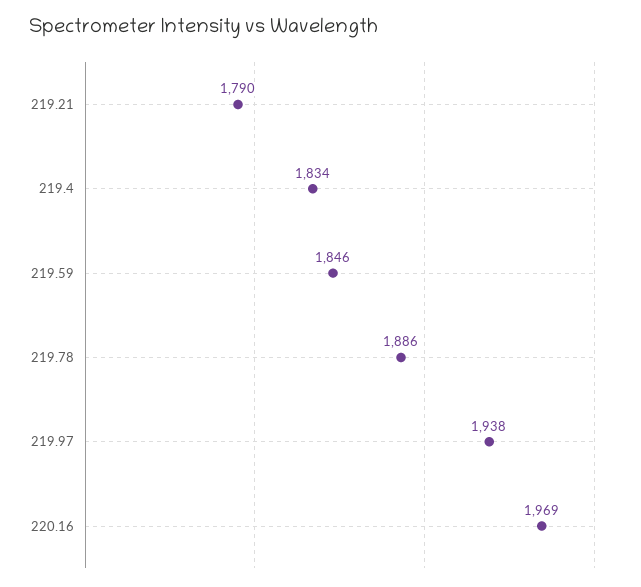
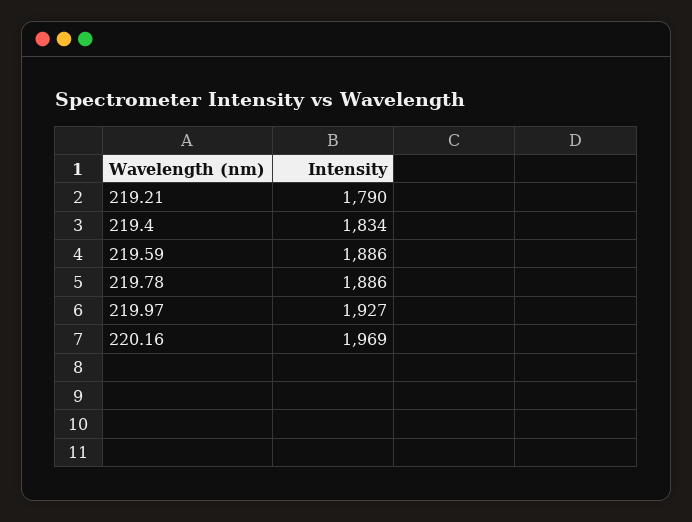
219.59: 1846 -> 1886
219.97: 1938 -> 1927

